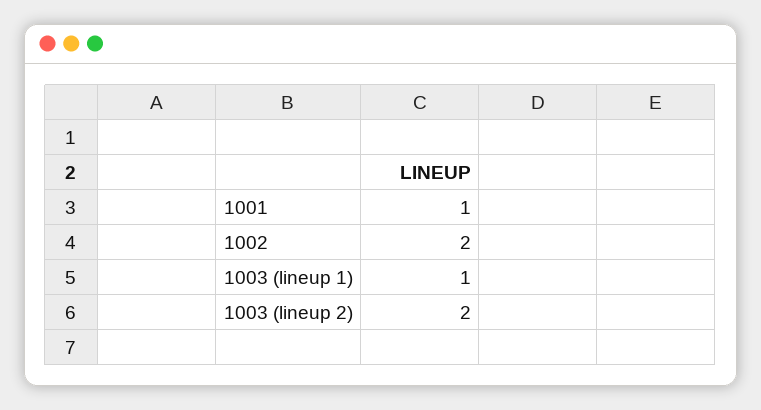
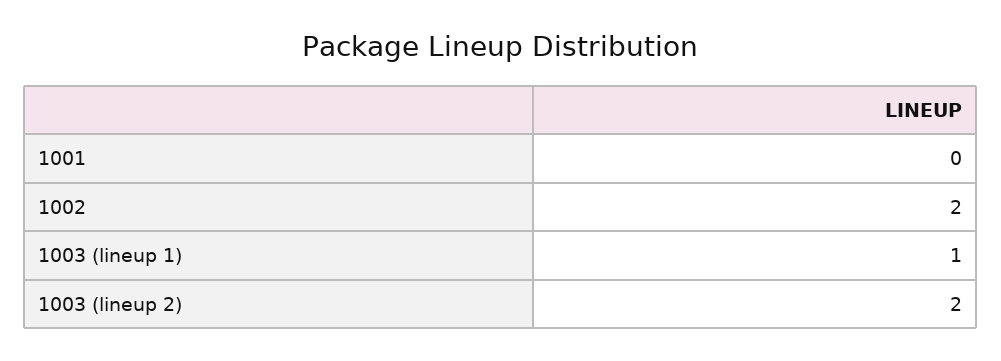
1001: 1 -> 0

